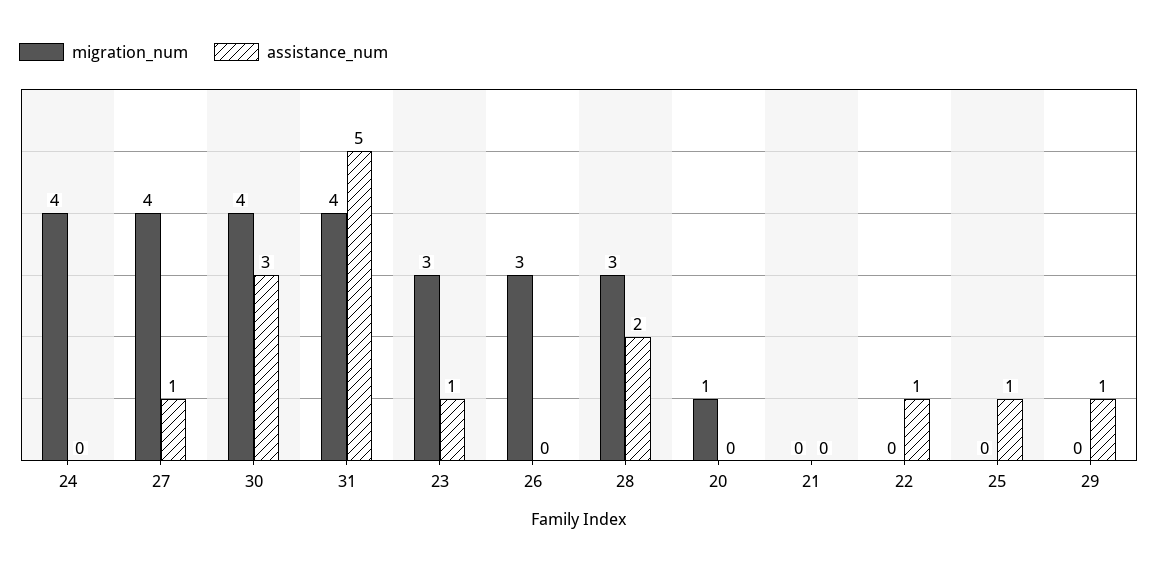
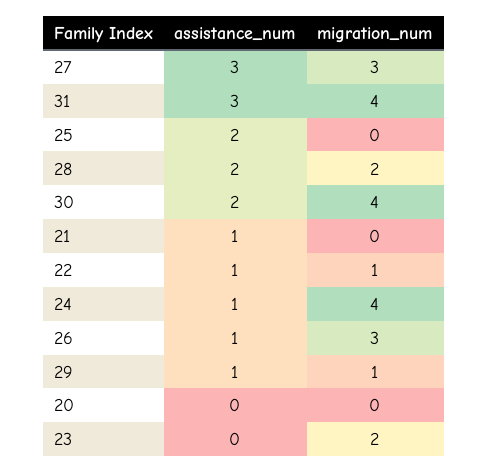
assistance_num, 24: 0 -> 1
migration_num, 27: 4 -> 3
assistance_num, 27: 1 -> 3
assistance_num, 30: 3 -> 2
assistance_num, 31: 5 -> 3
migration_num, 23: 3 -> 2
assistance_num, 23: 1 -> 0
assistance_num, 26: 0 -> 1
migration_num, 28: 3 -> 2
migration_num, 20: 1 -> 0
assistance_num, 21: 0 -> 1
migration_num, 22: 0 -> 1
assistance_num, 25: 1 -> 2
migration_num, 29: 0 -> 1

